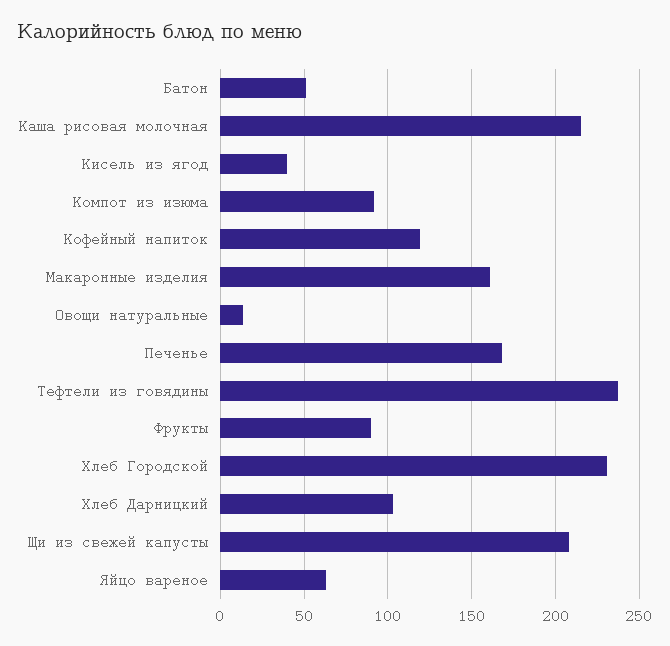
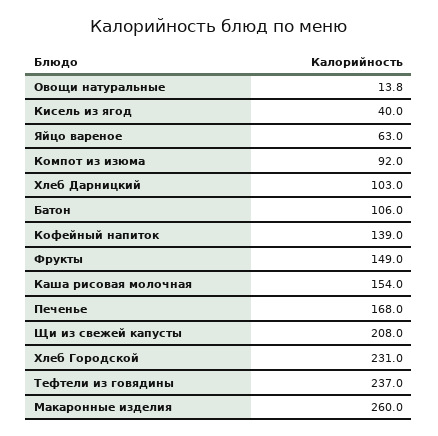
Батон: 50 -> 106
Каша рисовая молочная: 215 -> 154
Кофейный напиток: 120 -> 139
Макаронные изделия: 160 -> 260
Фрукты: 90 -> 149

